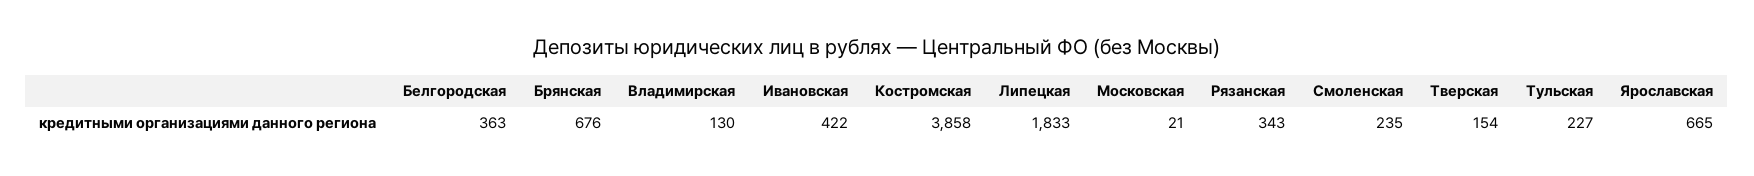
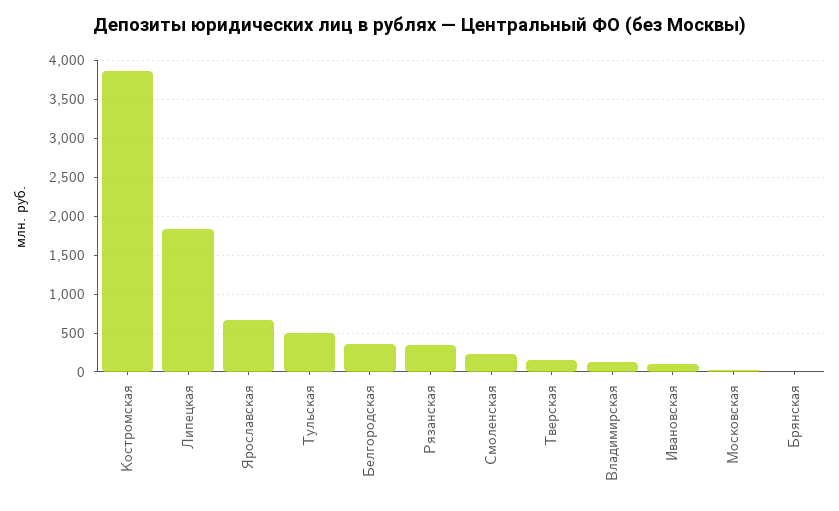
Брянская: 676 -> 0
Ивановская: 422 -> 100
Тульская: 227 -> 500

